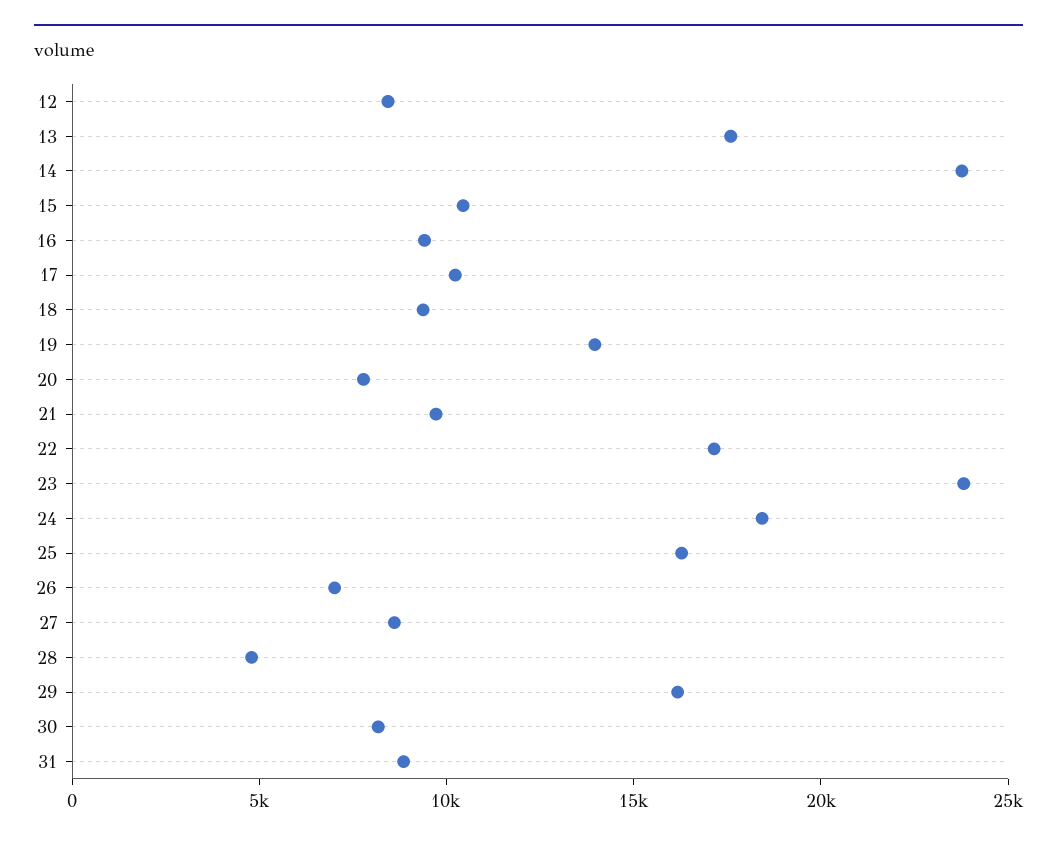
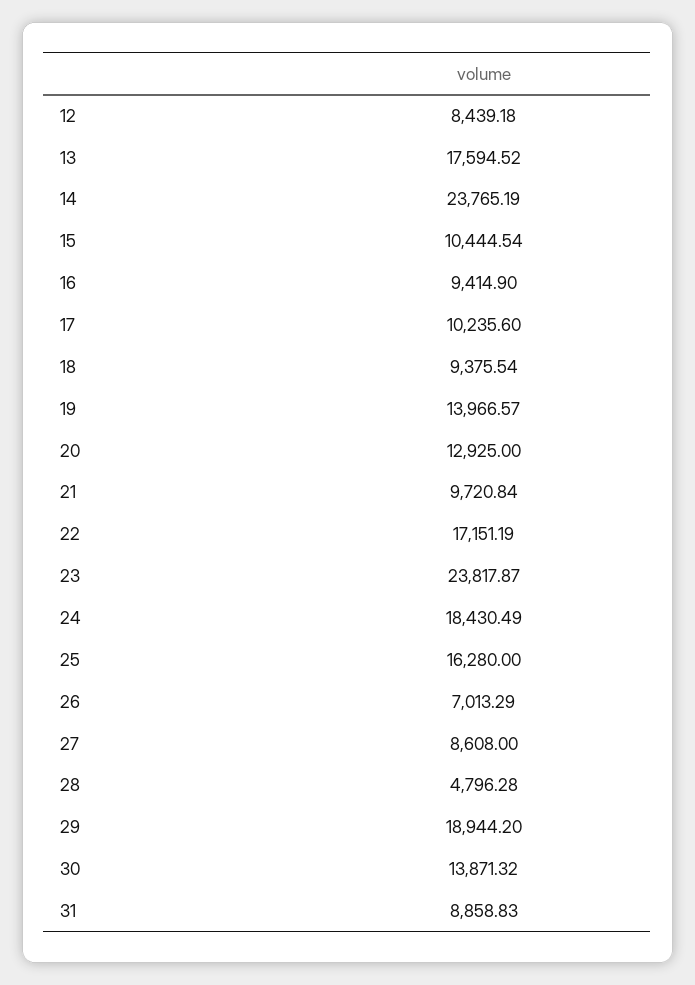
20: 8000 -> 12925
29: 16000 -> 18944.2
30: 8000 -> 13871.32

